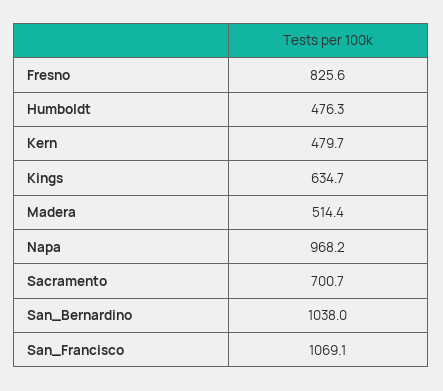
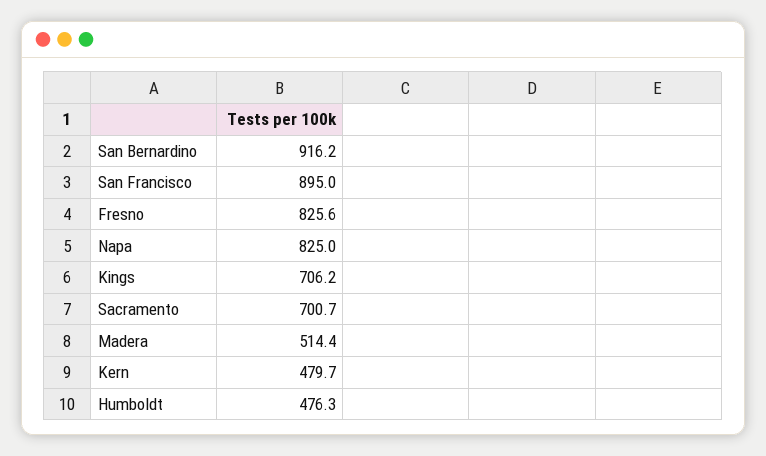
Kings: 634.7 -> 706.2
Napa: 968.2 -> 825
San_Bernardino: 1038 -> 916.2
San_Francisco: 1069.1 -> 895

